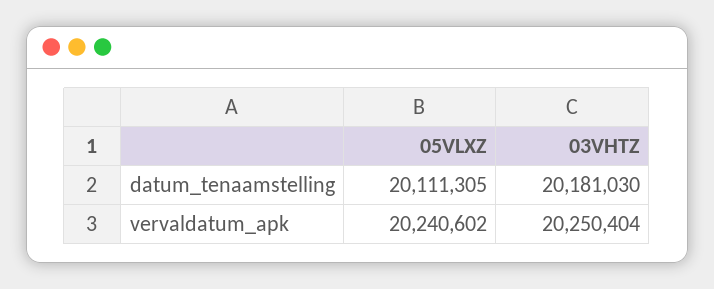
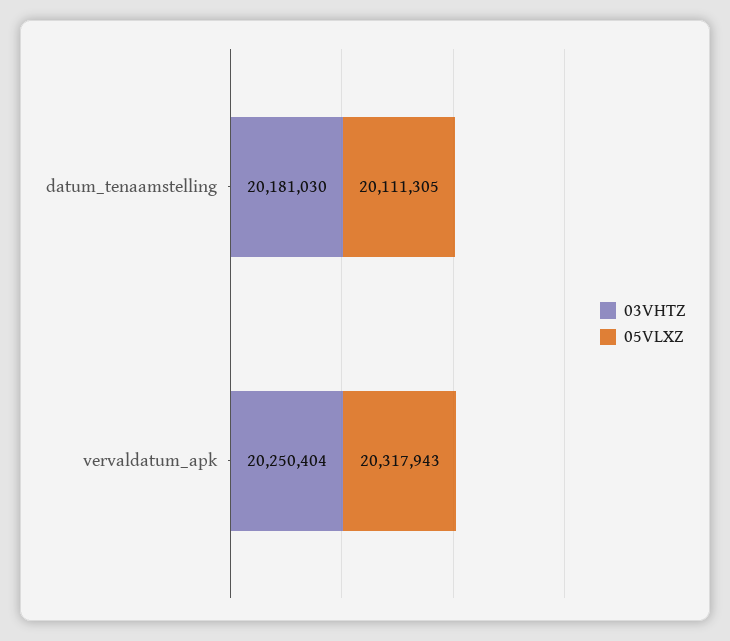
05VLXZ, vervaldatum_apk: 20240602 -> 20317943

